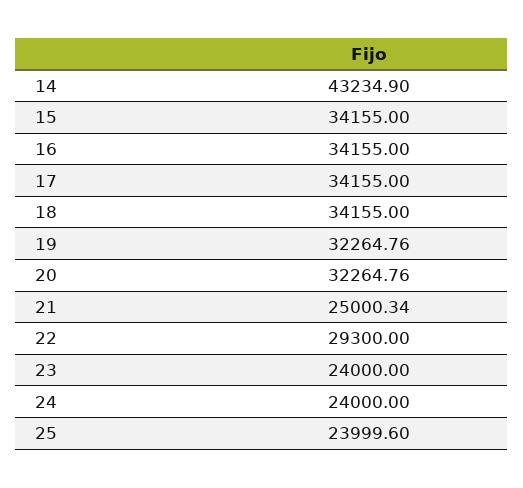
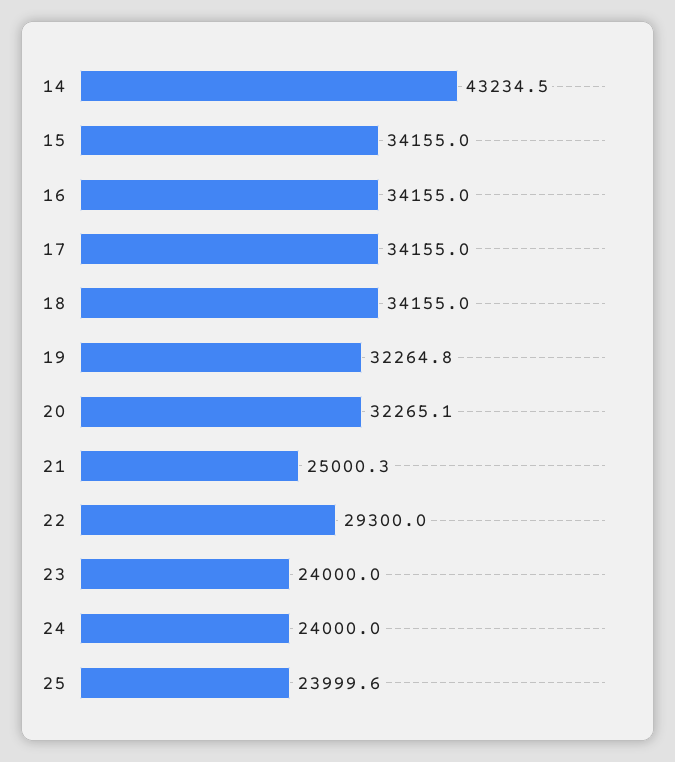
14: 43234.9 -> 43234.5
20: 32264.76 -> 32265.1

